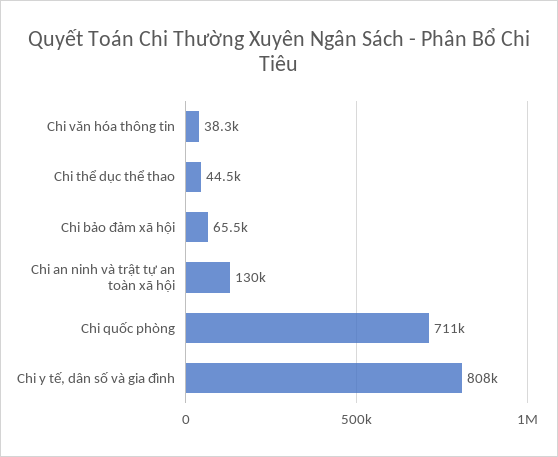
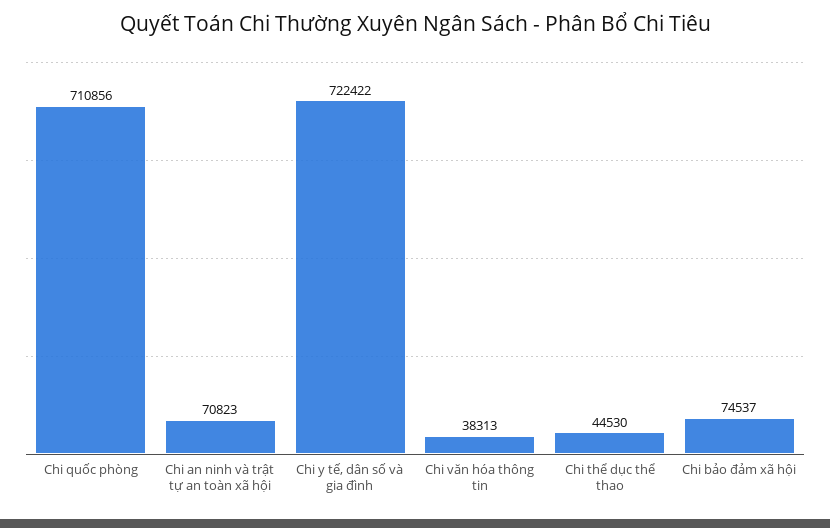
Chi bảo đảm xã hội: 65500 -> 74537
Chi an ninh và trật tự an toàn xã hội: 130000 -> 70823
Chi y tế, dân số và gia đình: 808000 -> 722422

